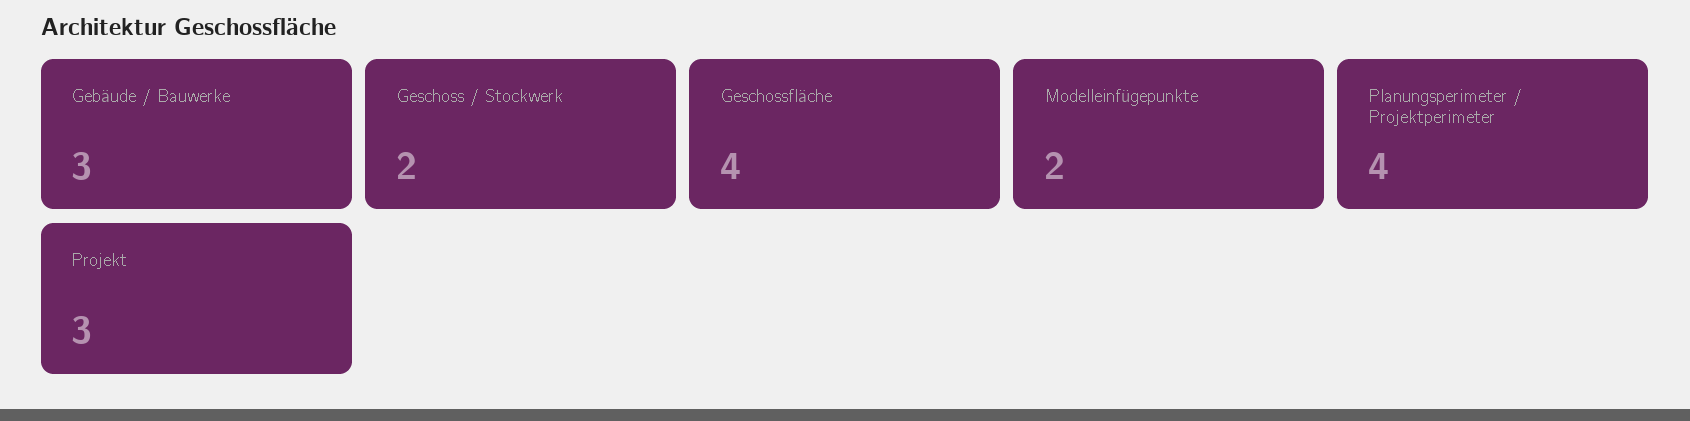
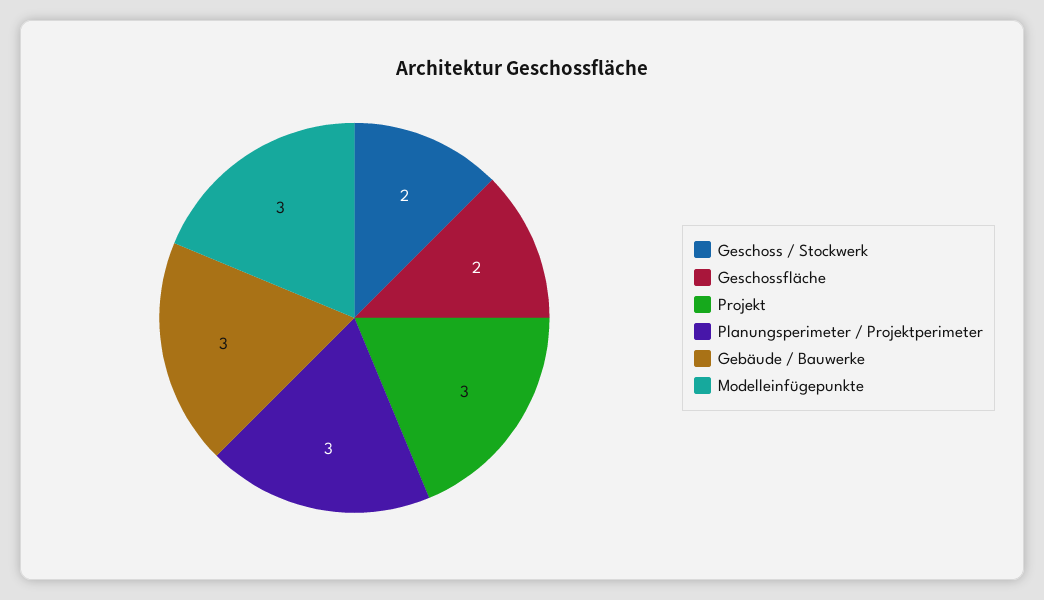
Geschossfläche: 4 -> 2
Modelleinfügepunkte: 2 -> 3
Planungsperimeter / Projektperimeter: 4 -> 3

